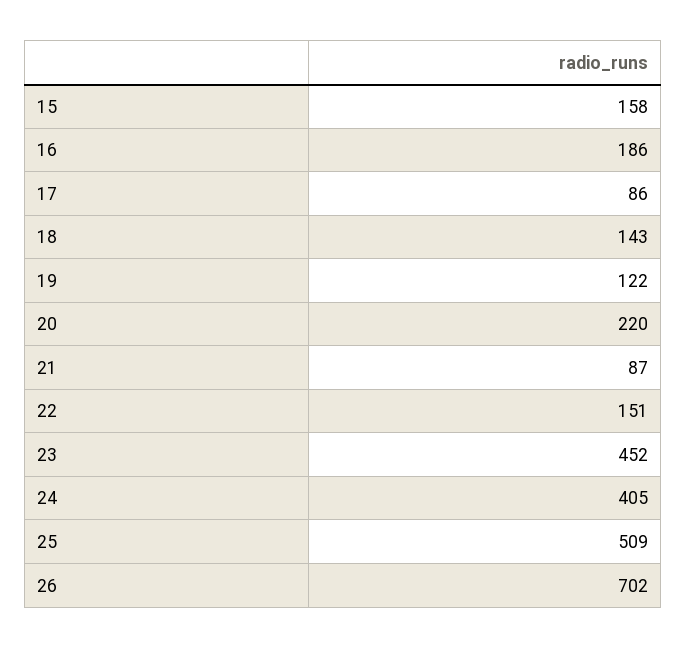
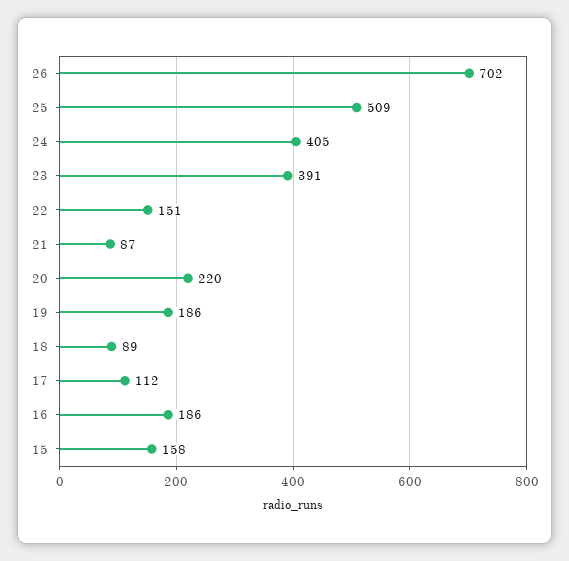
17: 86 -> 112
18: 143 -> 89
19: 122 -> 186
23: 452 -> 391

